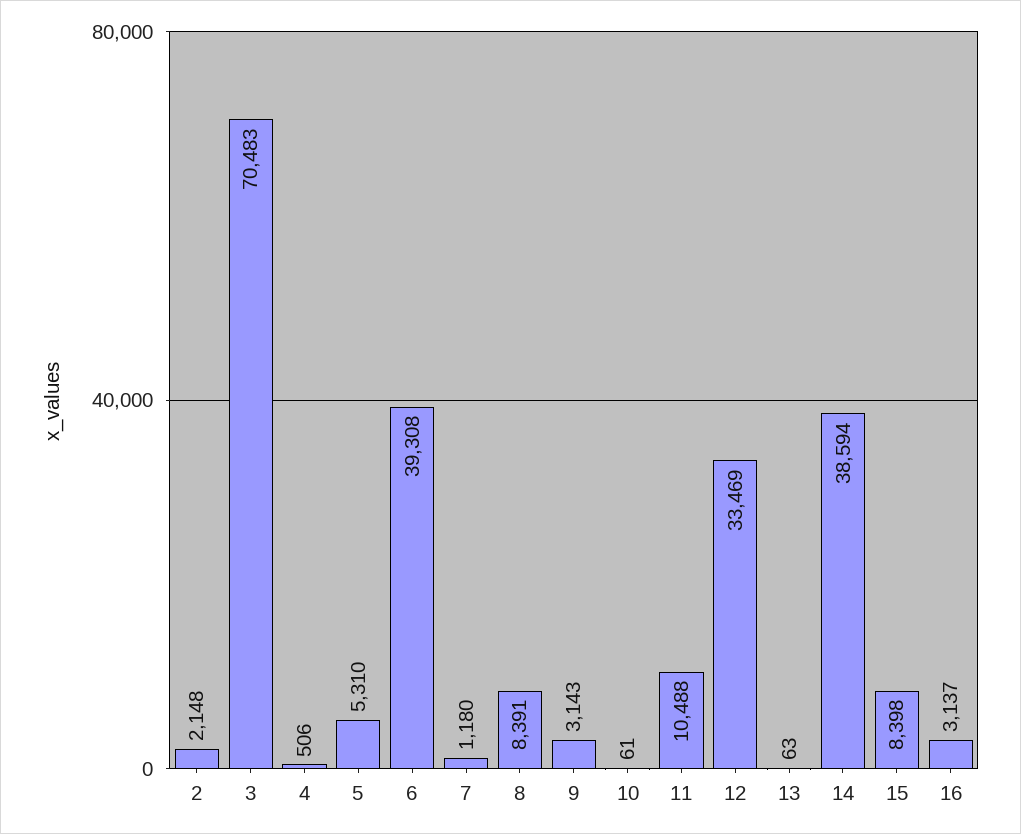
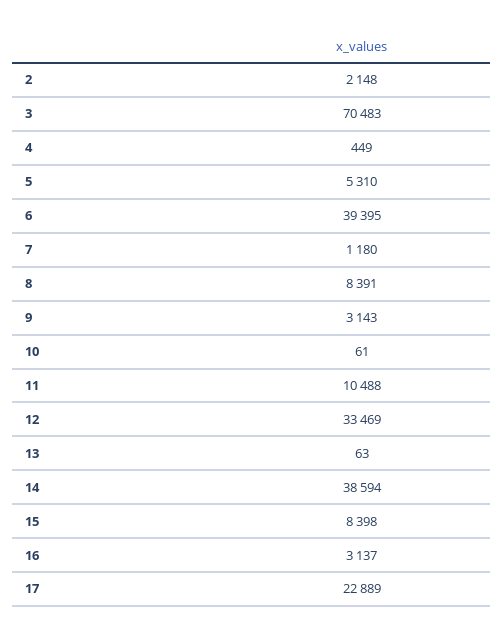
4: 506 -> 449
6: 39308 -> 39395
17: none -> 22889

